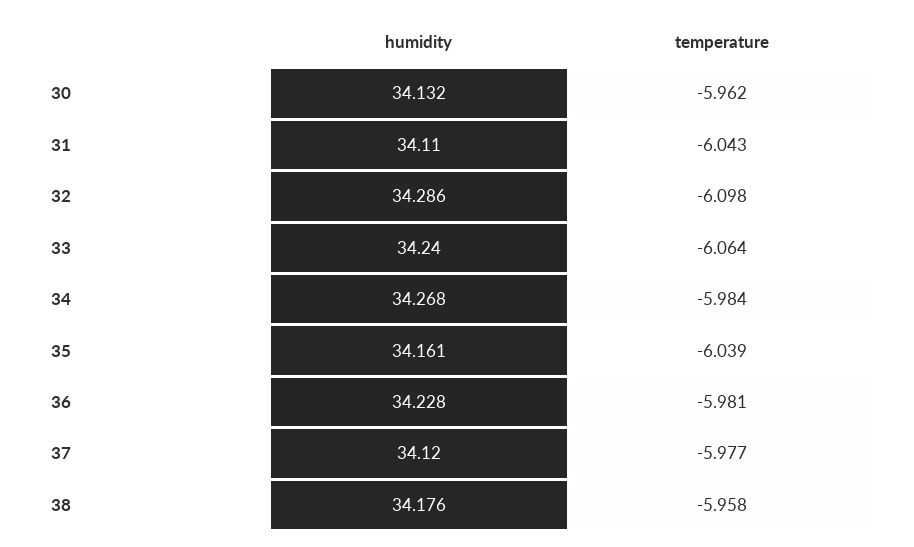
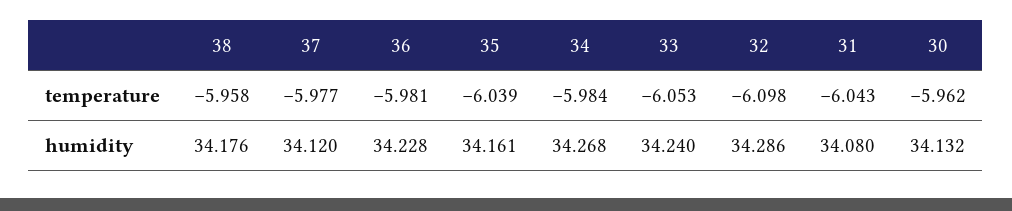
humidity, 31: 34.11 -> 34.08
temperature, 33: -6.064 -> -6.053

